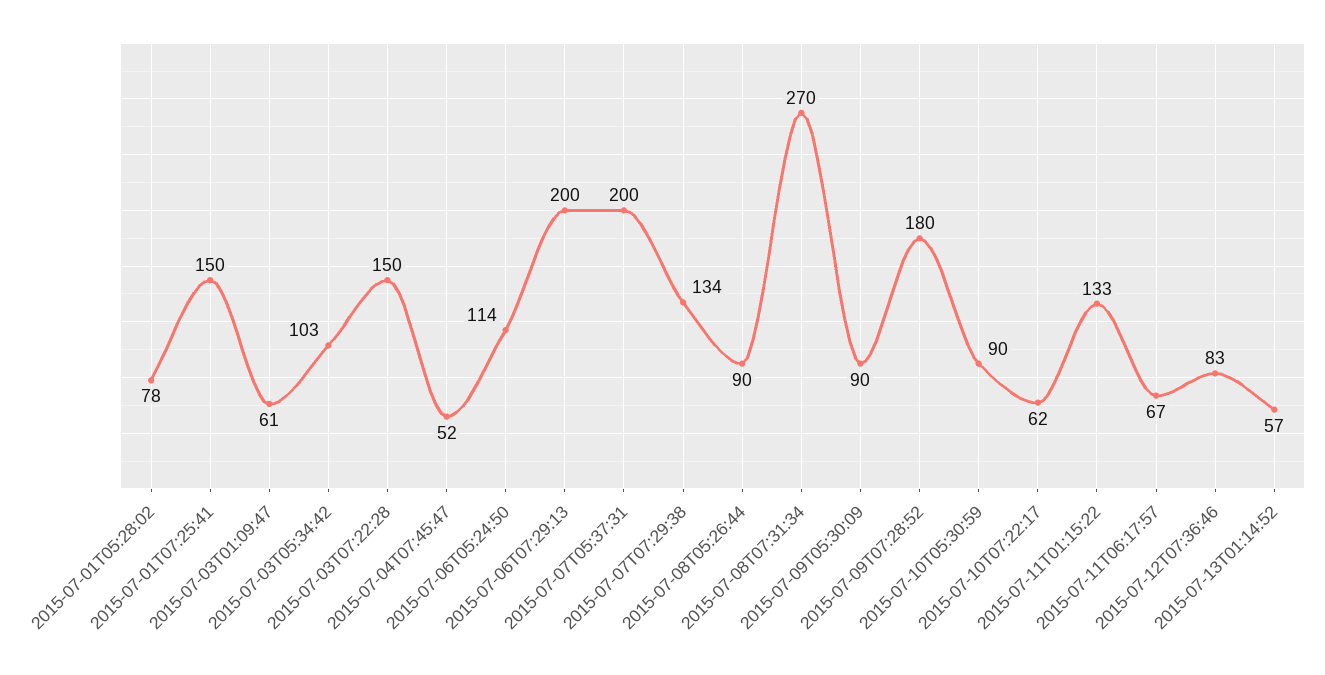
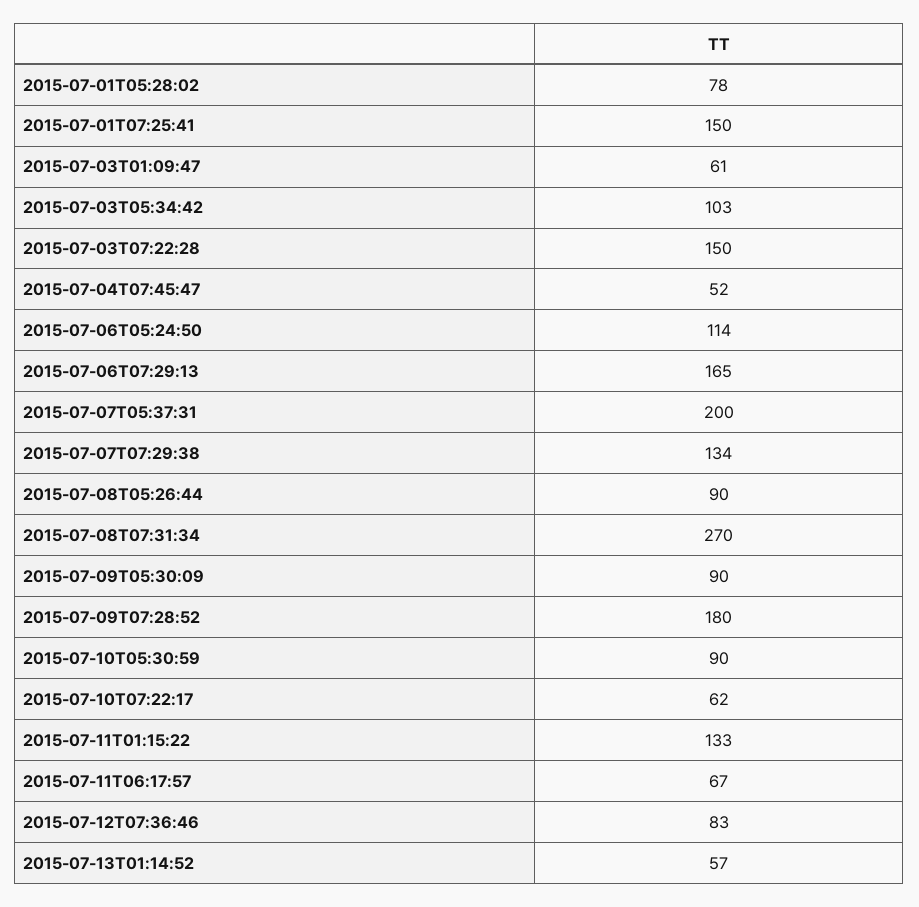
2015-07-06T07:29:13: 200 -> 165

